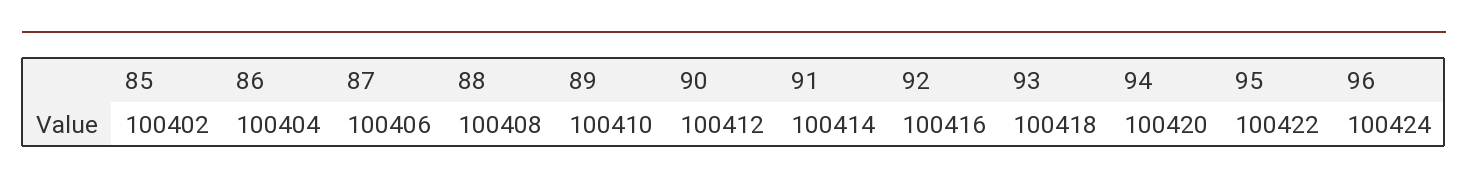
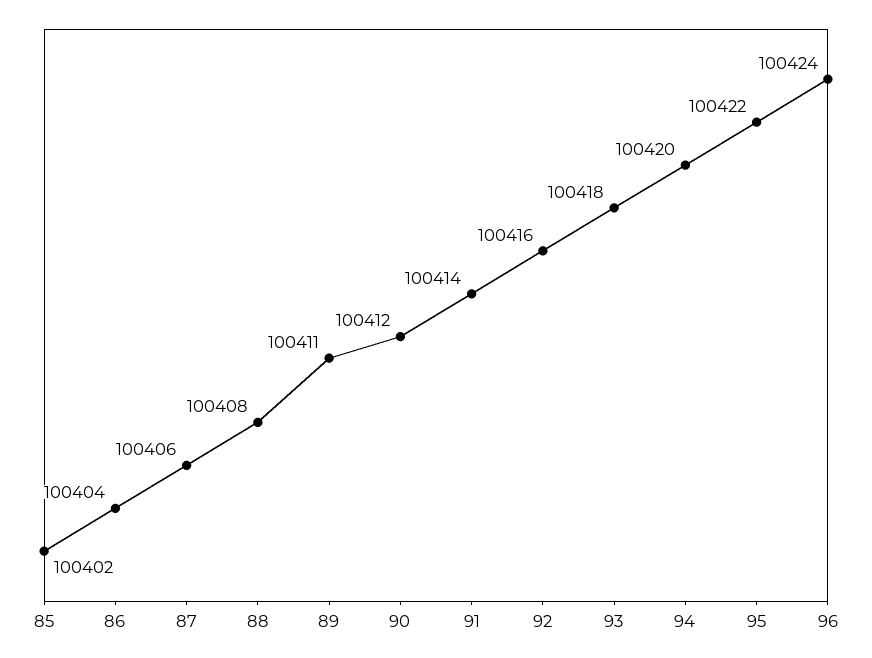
89: 100410 -> 100411

